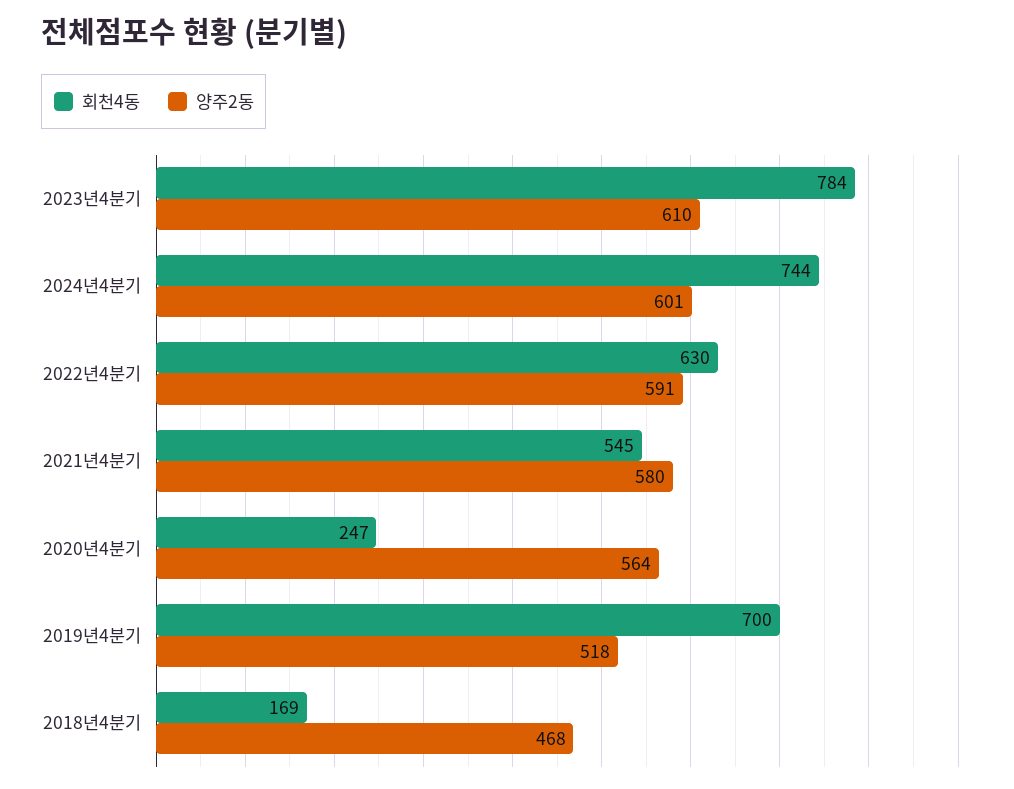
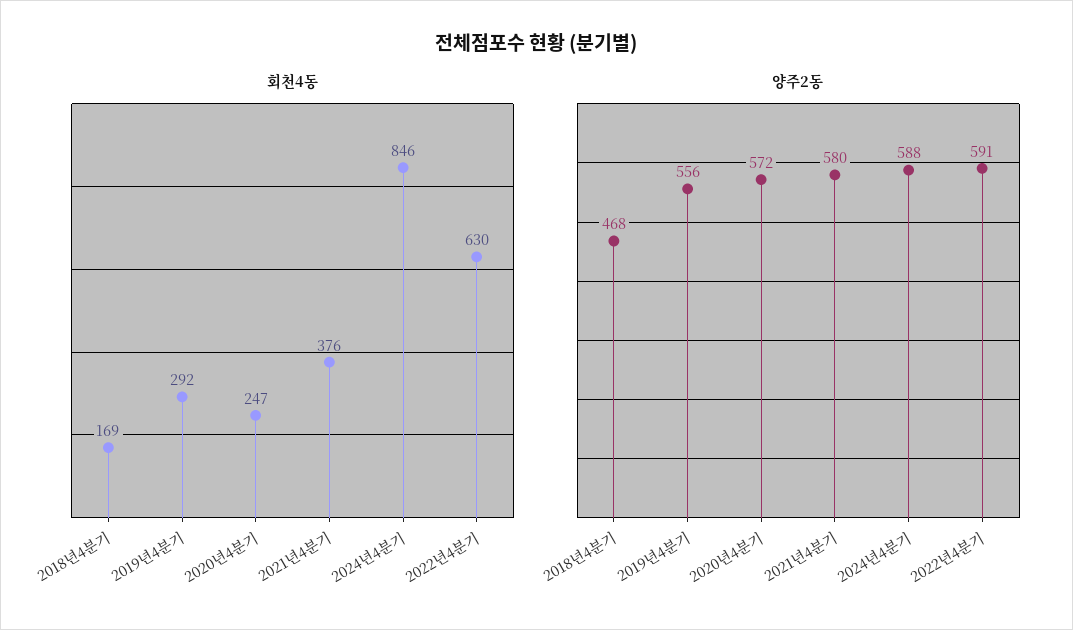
회천4동, 2023년4분기: 784 -> none
양주2동, 2023년4분기: 610 -> none
회천4동, 2024년4분기: 744 -> 846
양주2동, 2024년4분기: 601 -> 588
회천4동, 2021년4분기: 545 -> 376
양주2동, 2020년4분기: 564 -> 572
회천4동, 2019년4분기: 700 -> 292
양주2동, 2019년4분기: 518 -> 556

